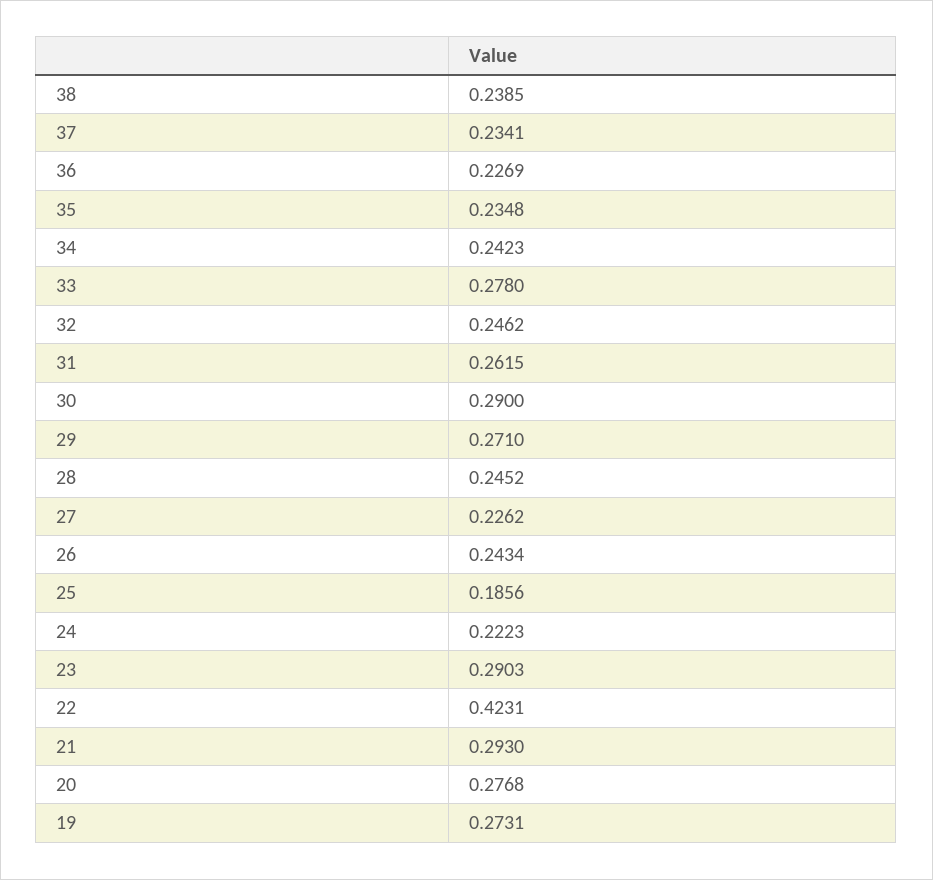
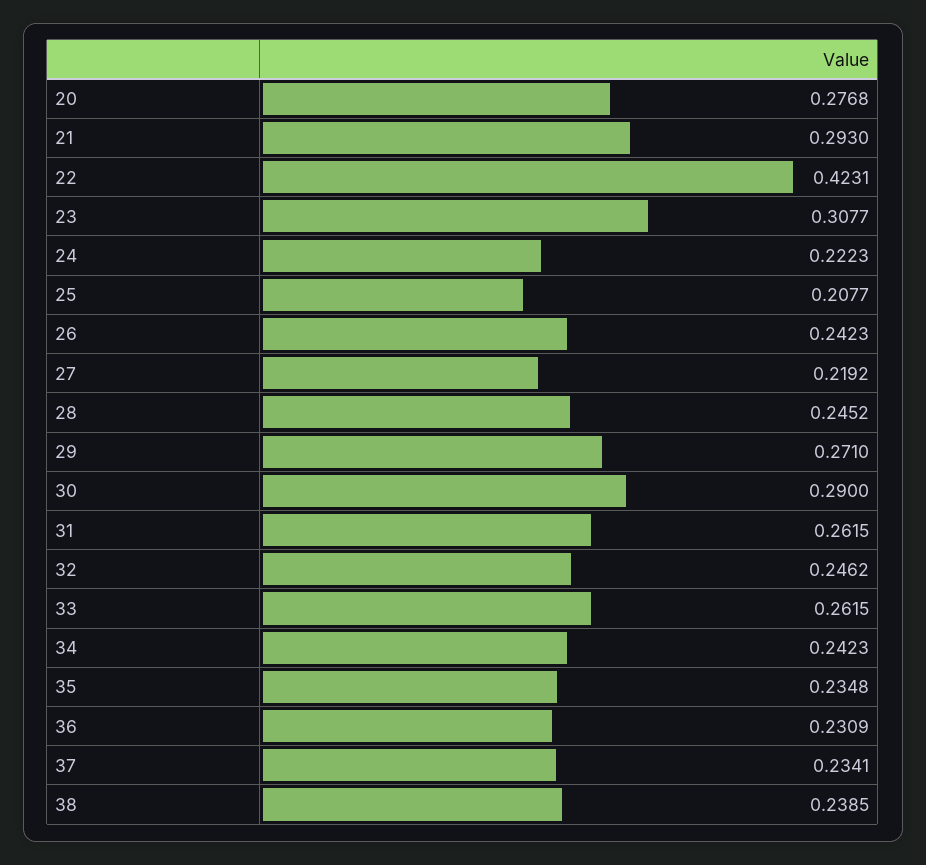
36: 0.2269 -> 0.2309
33: 0.278 -> 0.2615
27: 0.2262 -> 0.2192
26: 0.2434 -> 0.2423
25: 0.1856 -> 0.2077
23: 0.2903 -> 0.3077
19: 0.2731 -> none

